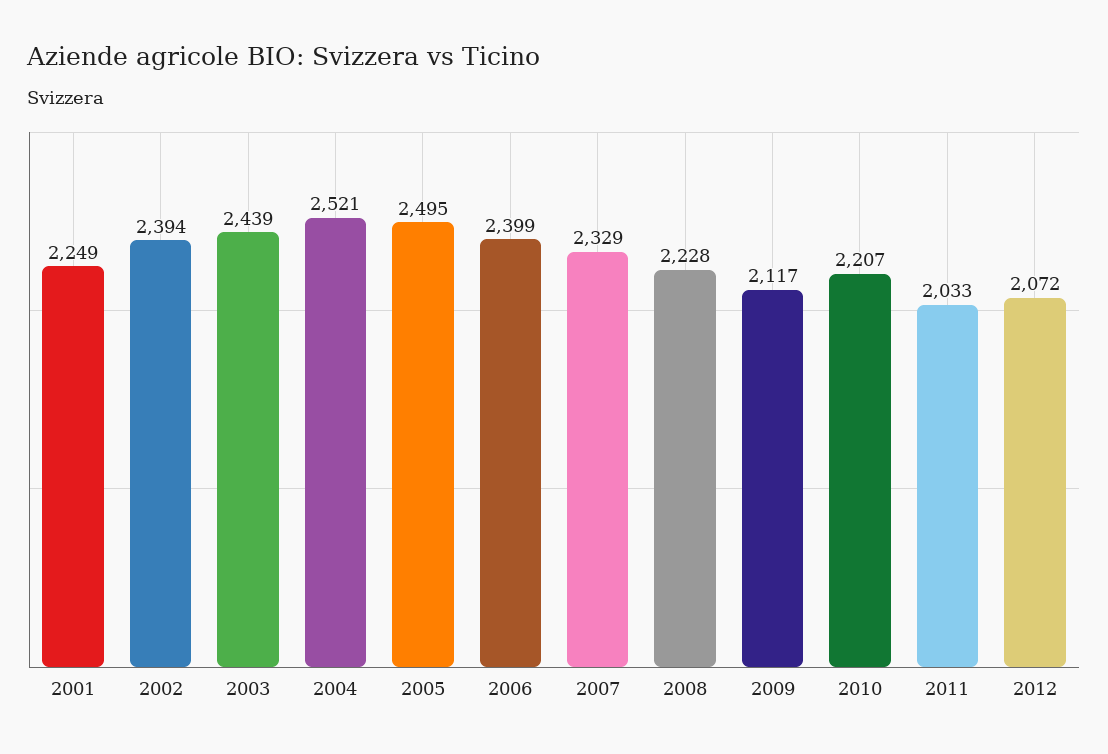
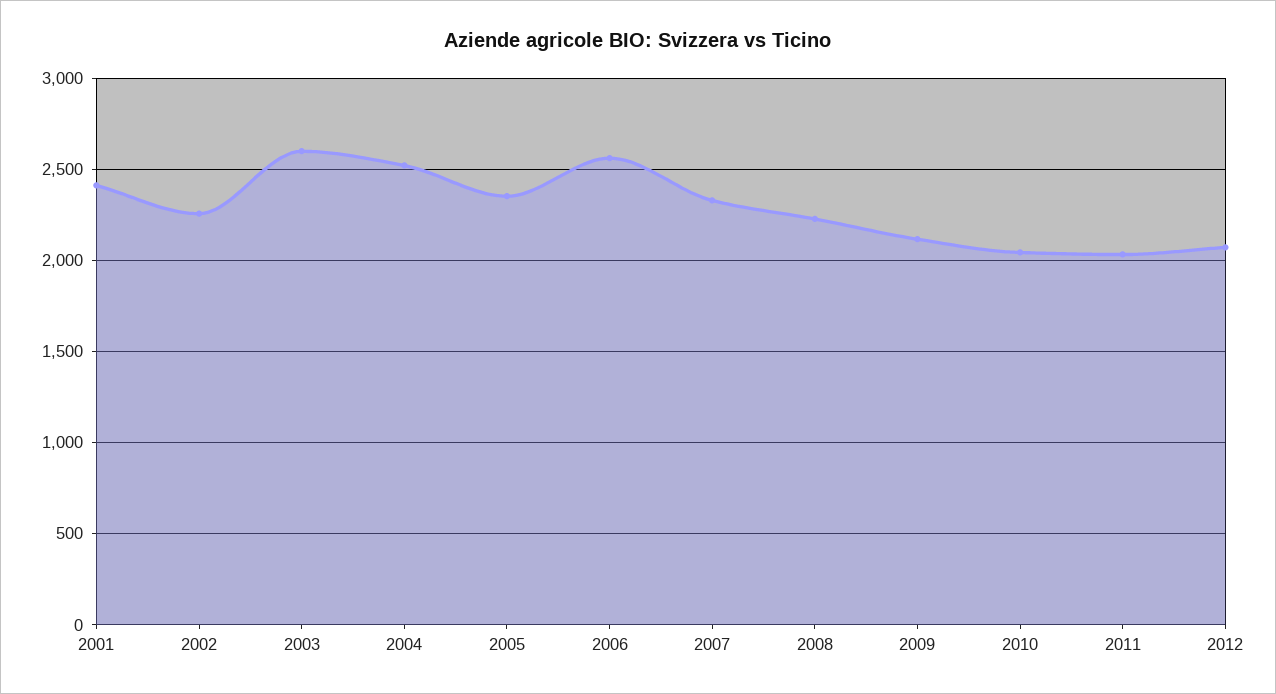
2001: 2249 -> 2400
2002: 2394 -> 2250
2003: 2439 -> 2600
2005: 2495 -> 2350
2006: 2399 -> 2550
2010: 2207 -> 2050

